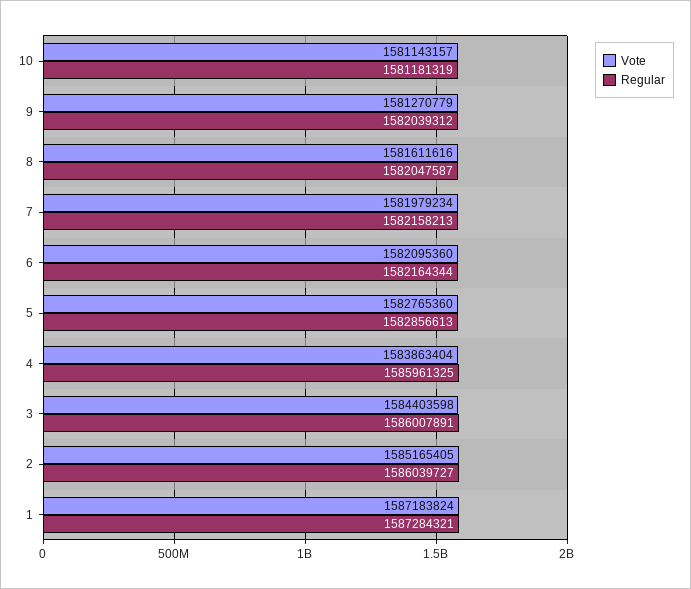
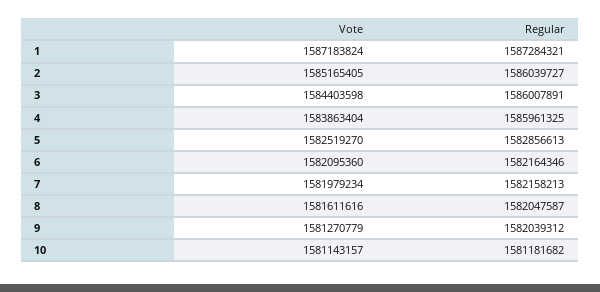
Regular, 10: 1581181319 -> 1581181682
Regular, 6: 1582164344 -> 1582164346
Vote, 5: 1582765360 -> 1582519270

